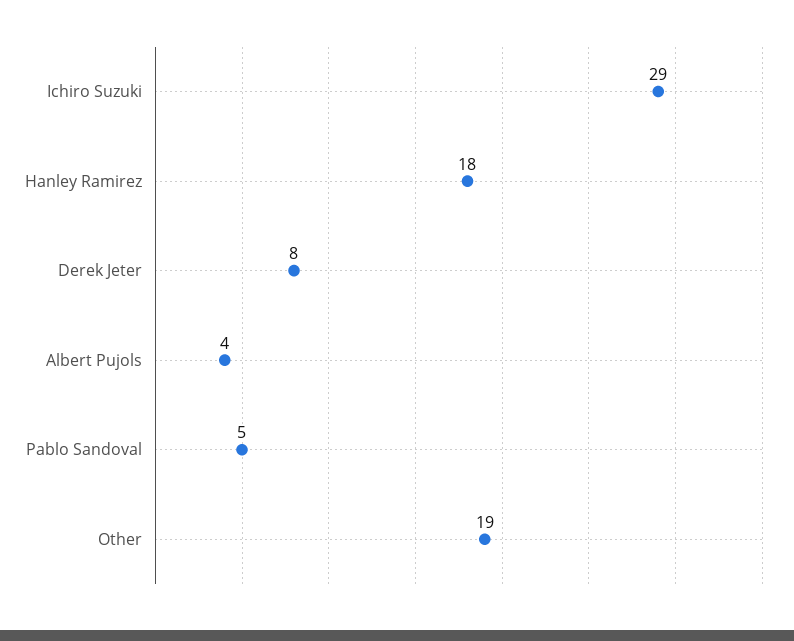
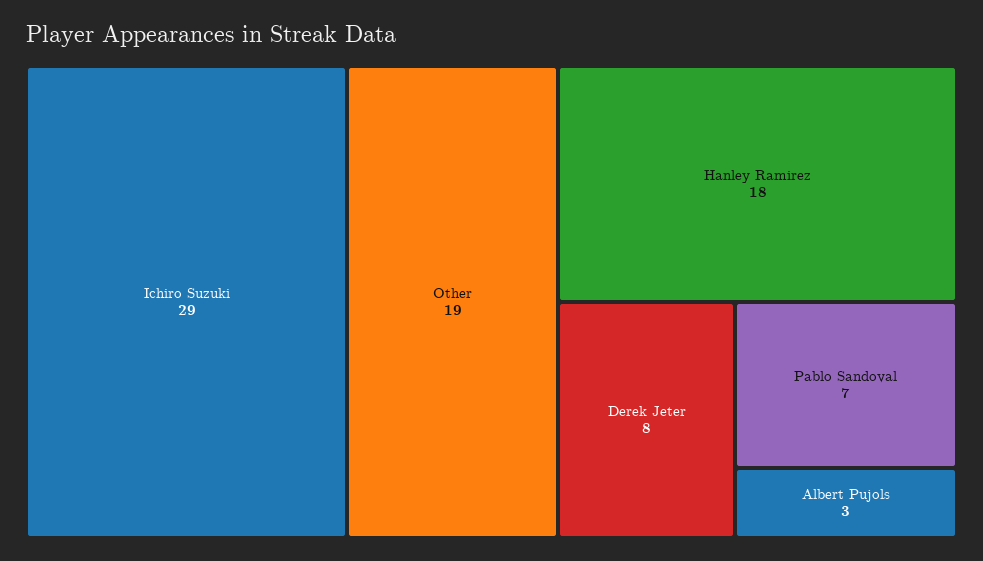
Albert Pujols: 4 -> 3
Pablo Sandoval: 5 -> 7

